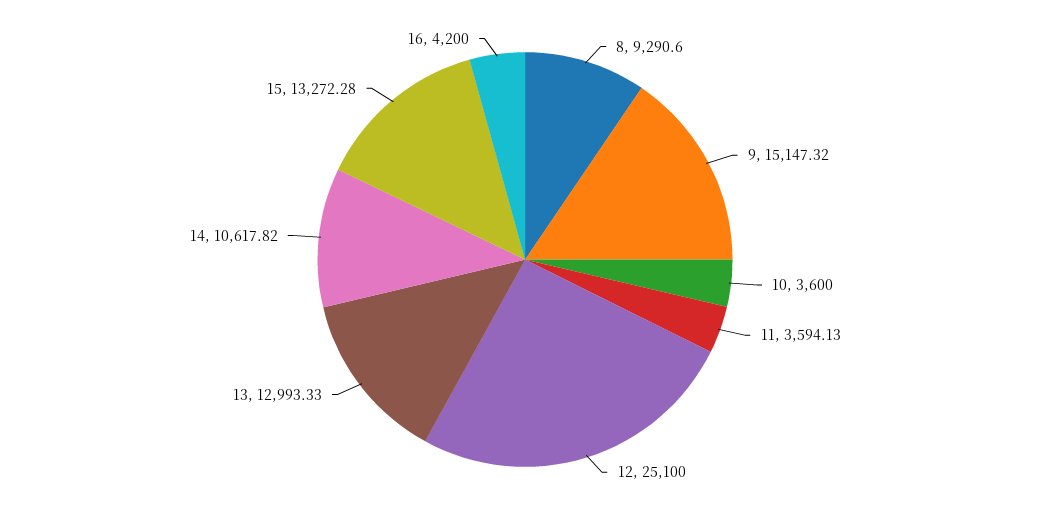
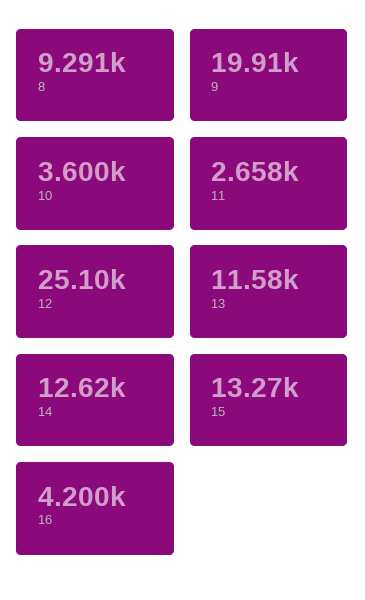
9: 15147.32 -> 19910
11: 3594.13 -> 2658
13: 12993.33 -> 11580
14: 10617.82 -> 12620

